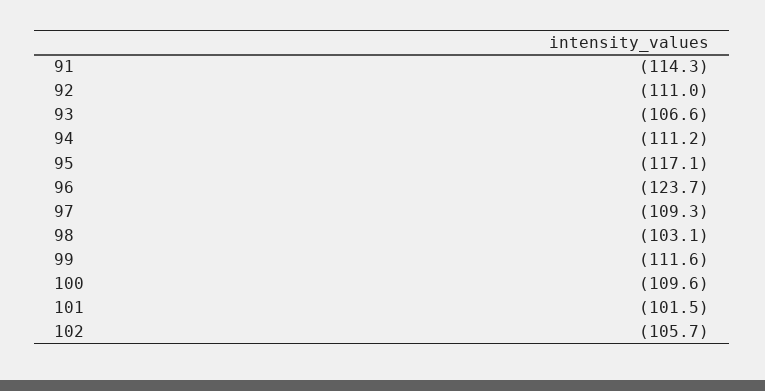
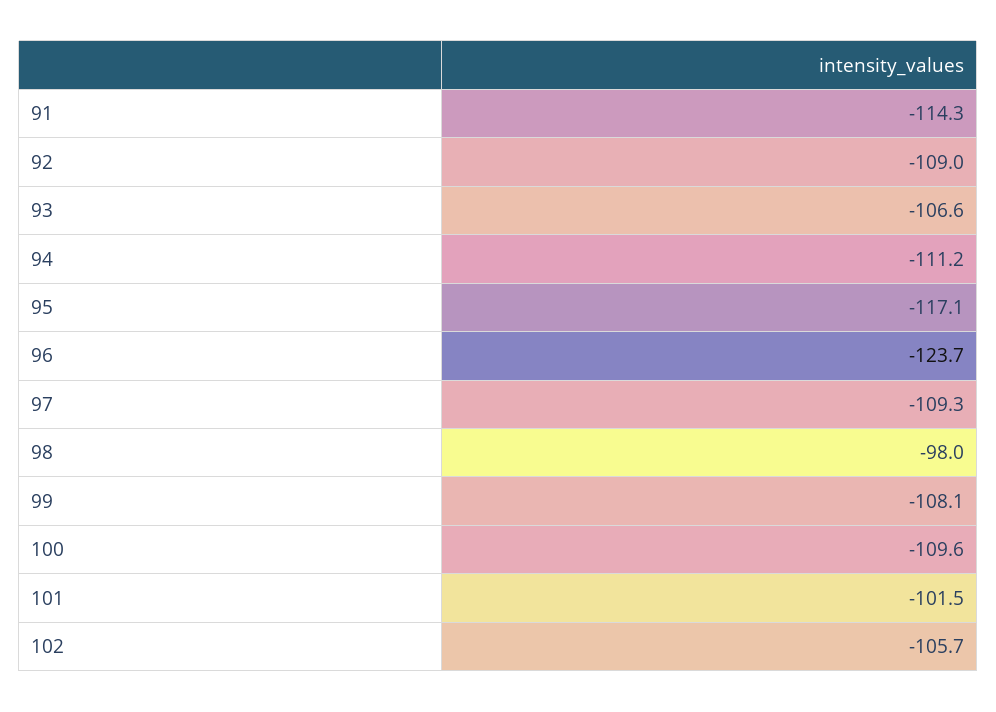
92: -111 -> -109
98: -103.1 -> -98
99: -111.6 -> -108.1

